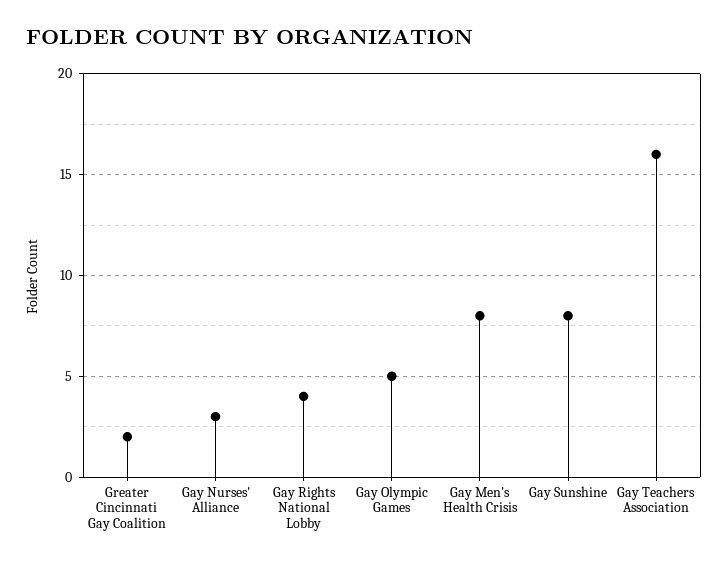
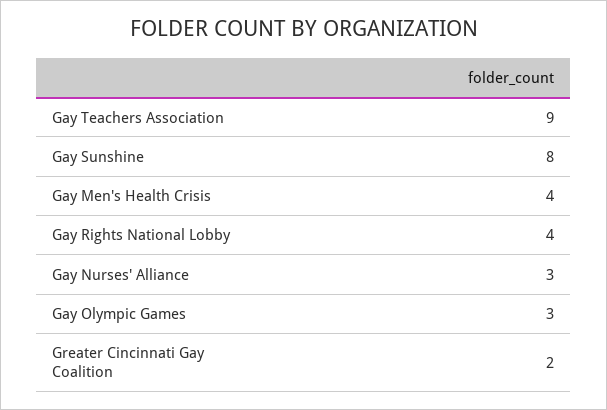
Gay Olympic Games: 5 -> 3
Gay Men's Health Crisis: 8 -> 4
Gay Teachers Association: 16 -> 9

